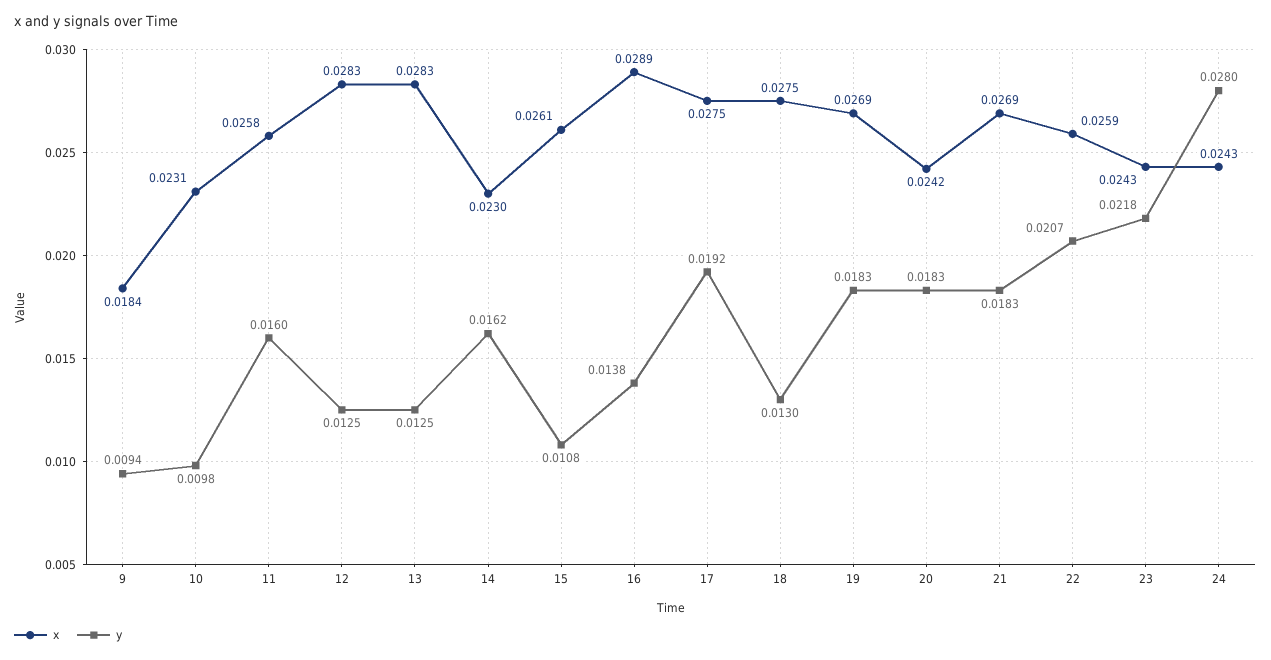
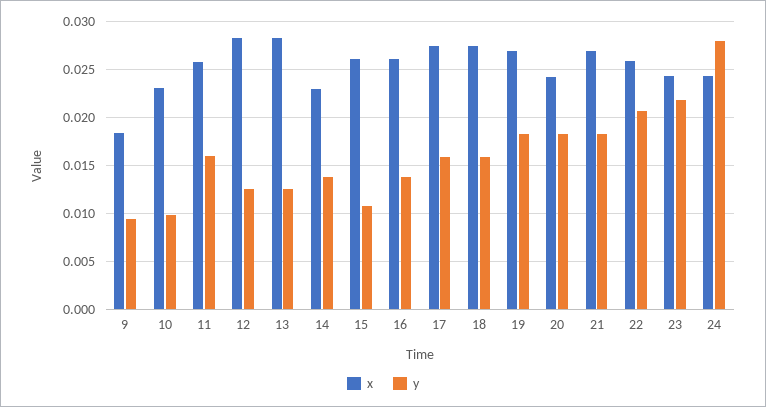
y, 14: 0.0162 -> 0.014
x, 16: 0.0289 -> 0.026
y, 17: 0.0192 -> 0.016
y, 18: 0.013 -> 0.016

